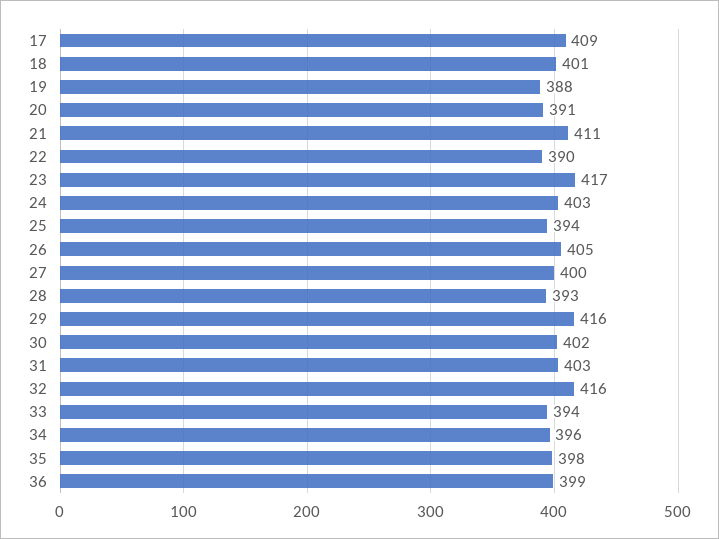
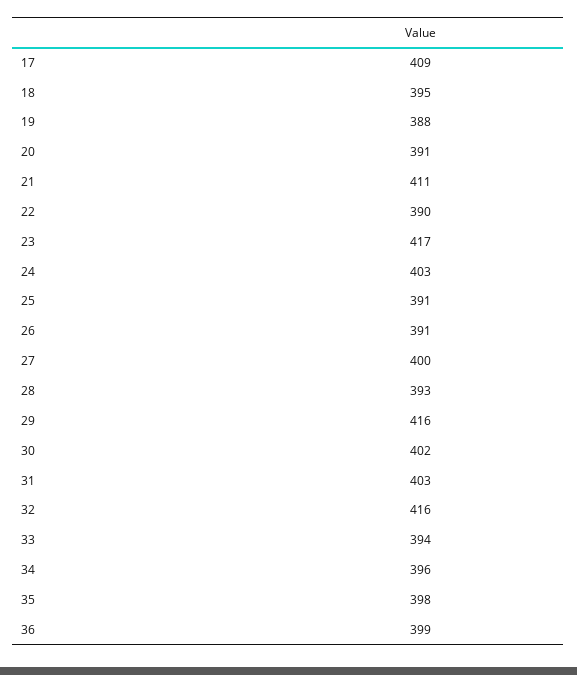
18: 401 -> 395
25: 394 -> 391
26: 405 -> 391

